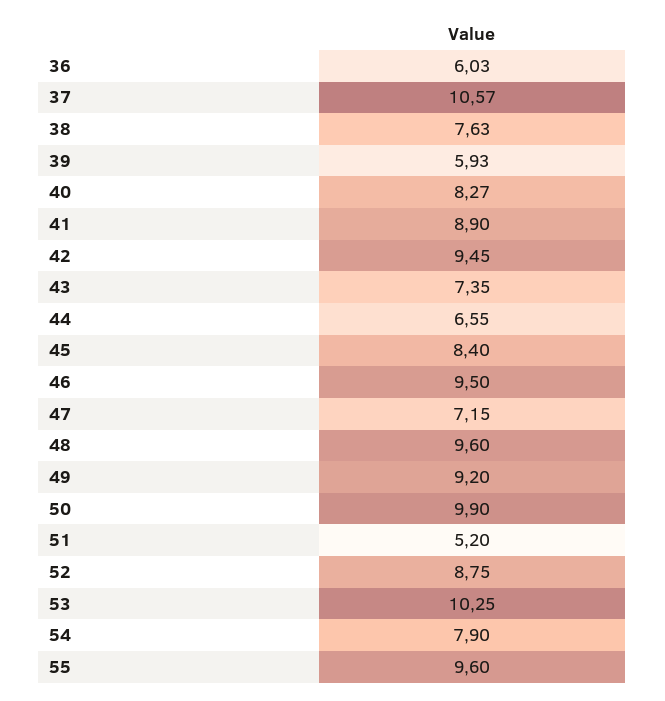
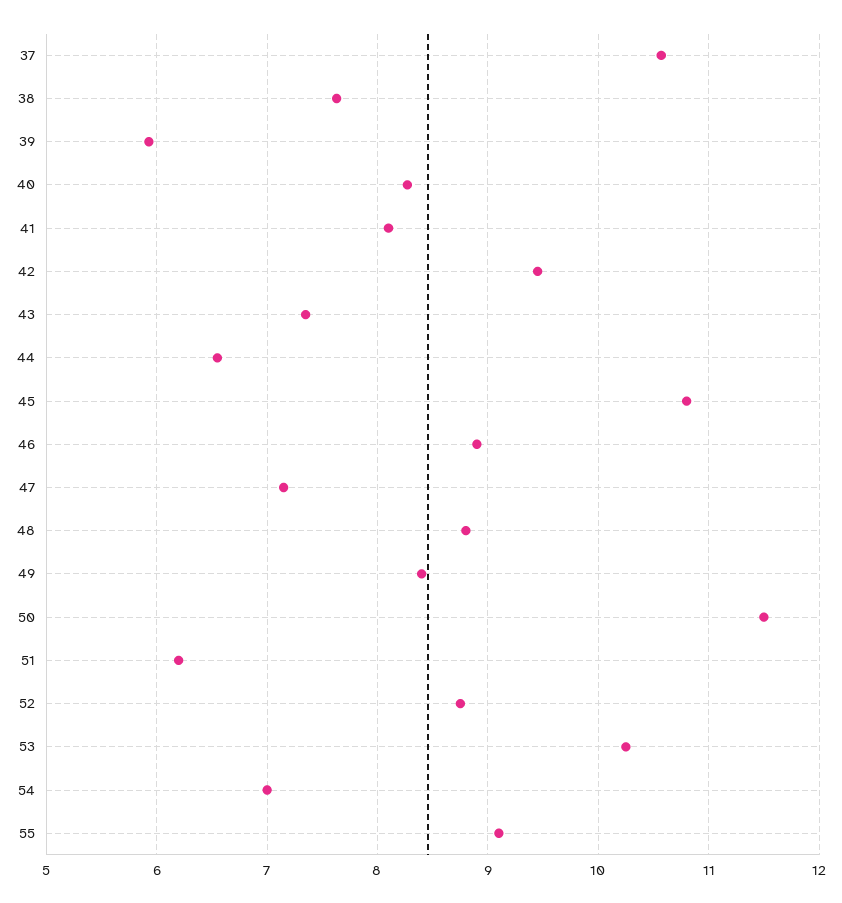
36: 6.03 -> none
41: 8.9 -> 8.1
45: 8.4 -> 10.8
46: 9.5 -> 8.9
48: 9.6 -> 8.8
49: 9.2 -> 8.4
50: 9.9 -> 11.5
51: 5.2 -> 6.2
54: 7.9 -> 7
55: 9.6 -> 9.1

